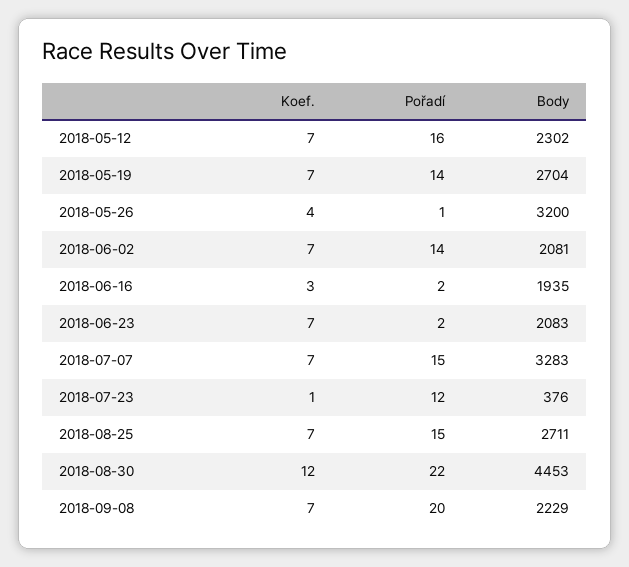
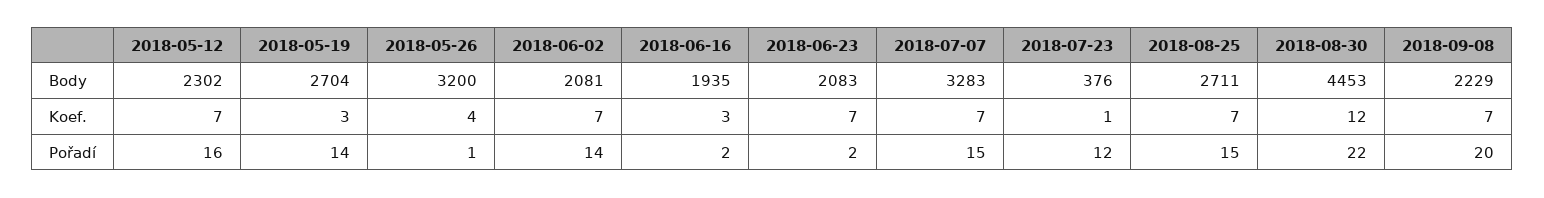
Koef., 2018-05-19: 7 -> 3

